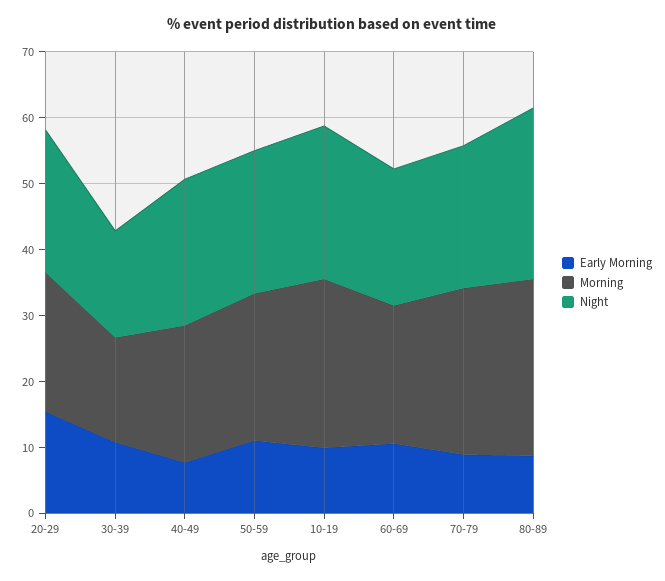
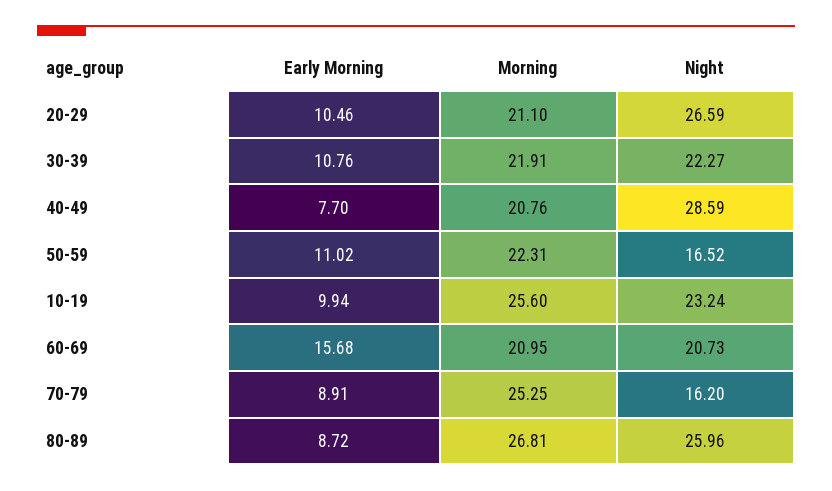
Early Morning, 20-29: 16 -> 10.46
Night, 20-29: 22 -> 26.59
Morning, 30-39: 16 -> 21.91
Night, 30-39: 16 -> 22.27
Night, 40-49: 22 -> 28.59
Night, 50-59: 22 -> 16.52
Early Morning, 60-69: 10 -> 15.68
Night, 70-79: 22 -> 16.2

